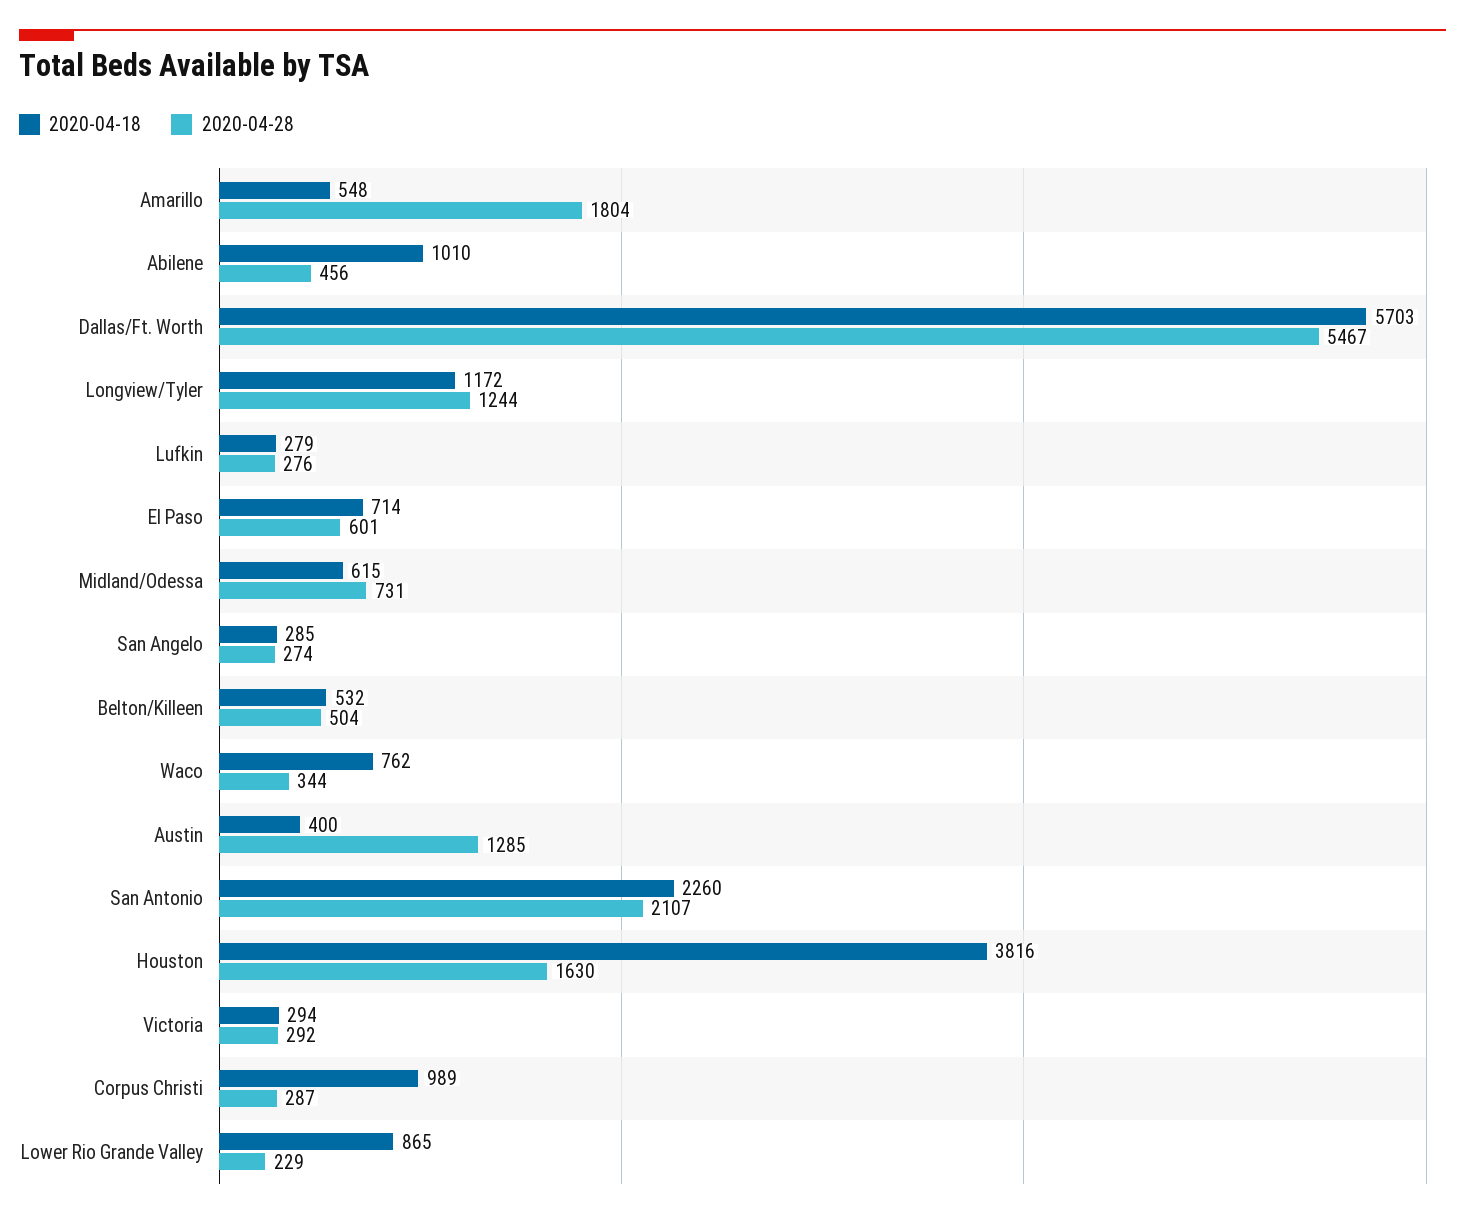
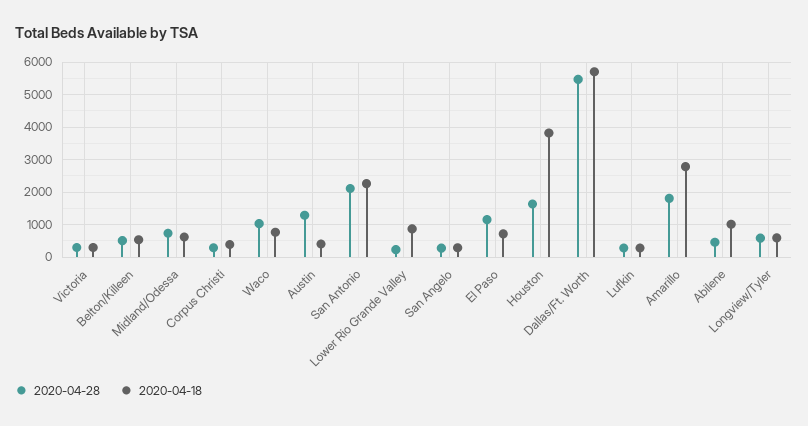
2020-04-18, Amarillo: 548 -> 2800
2020-04-18, Longview/Tyler: 1172 -> 600
2020-04-28, Longview/Tyler: 1244 -> 600
2020-04-28, El Paso: 601 -> 1200
2020-04-28, Waco: 344 -> 1000
2020-04-18, Corpus Christi: 989 -> 400

